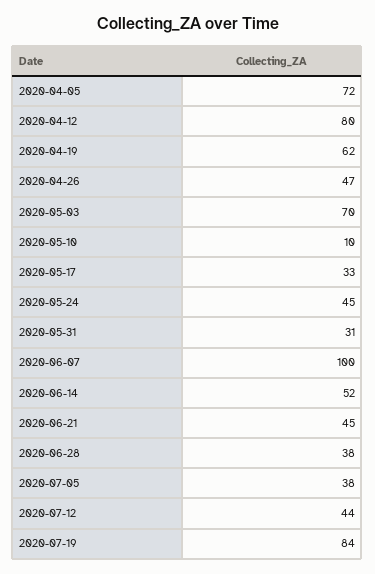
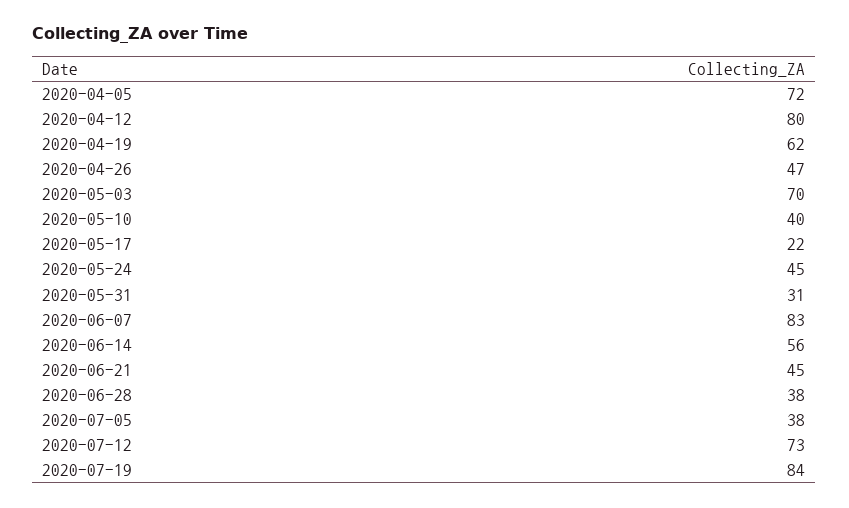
2020-05-10: 10 -> 40
2020-05-17: 33 -> 22
2020-06-07: 100 -> 83
2020-06-14: 52 -> 56
2020-07-12: 44 -> 73

